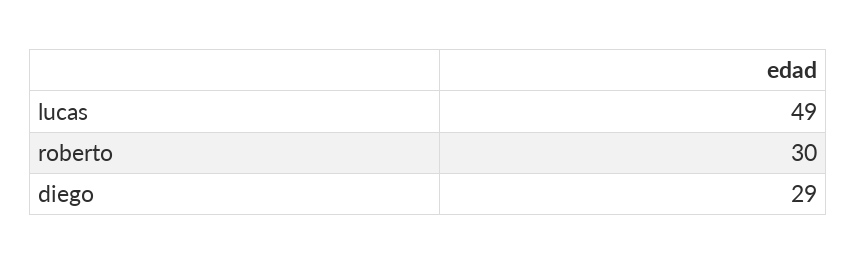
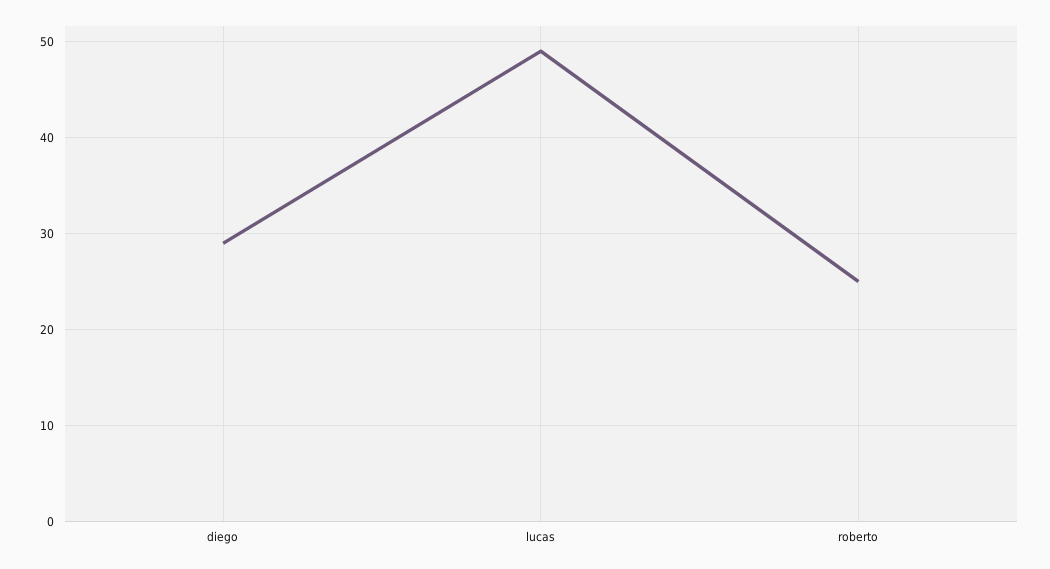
roberto: 30 -> 25

